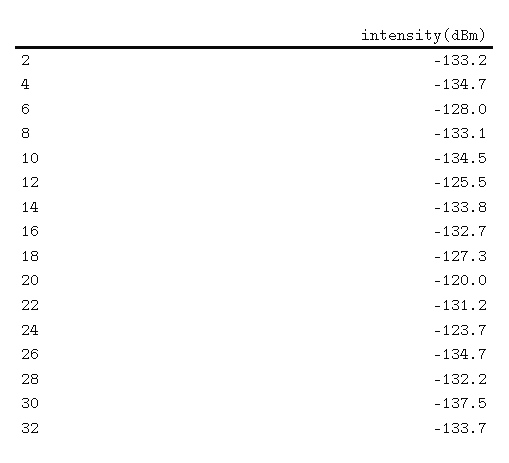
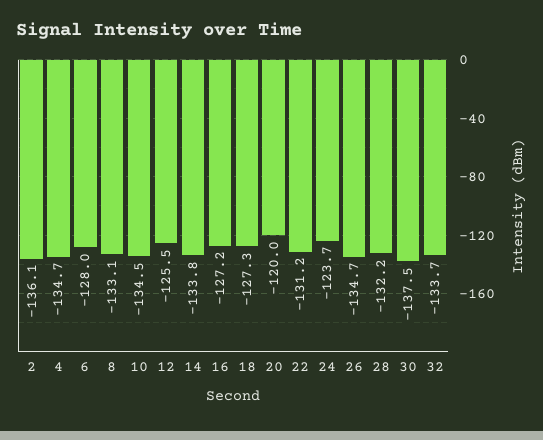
2: -133.2 -> -136.1
16: -132.7 -> -127.2

